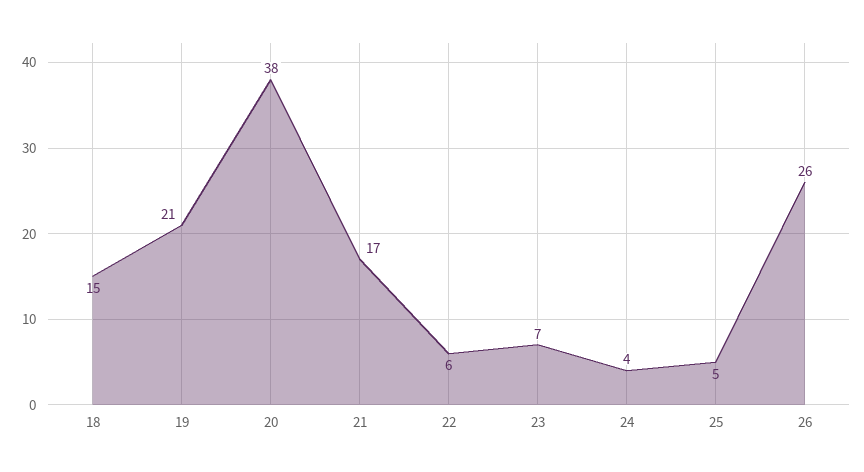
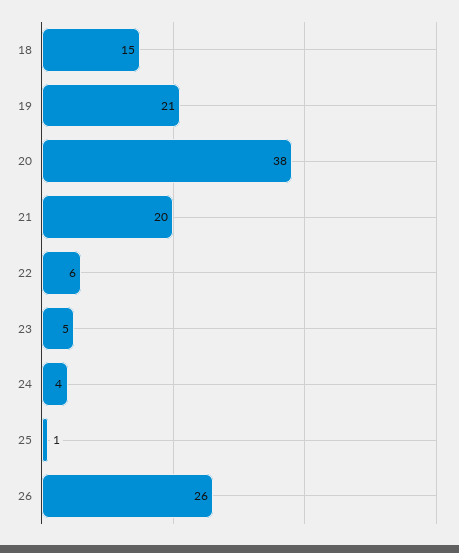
21: 17 -> 20
23: 7 -> 5
25: 5 -> 1

